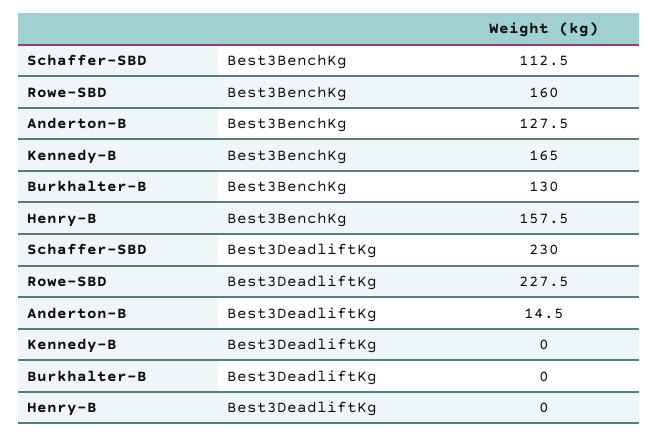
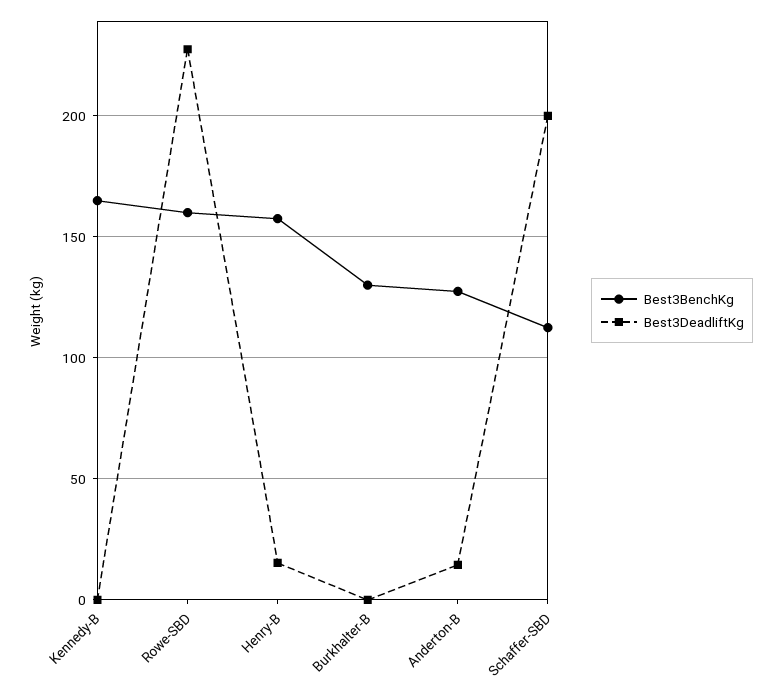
Best3DeadliftKg, Schaffer-SBD: 230 -> 200
Best3DeadliftKg, Henry-B: 0 -> 15

